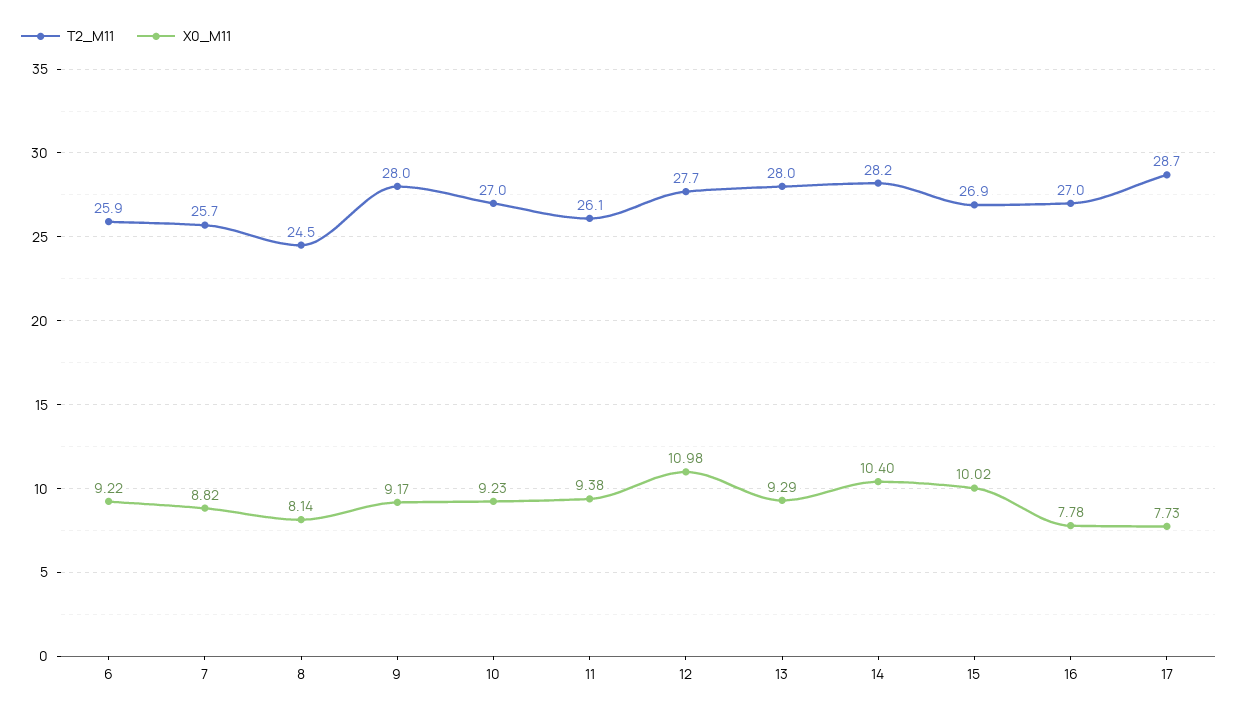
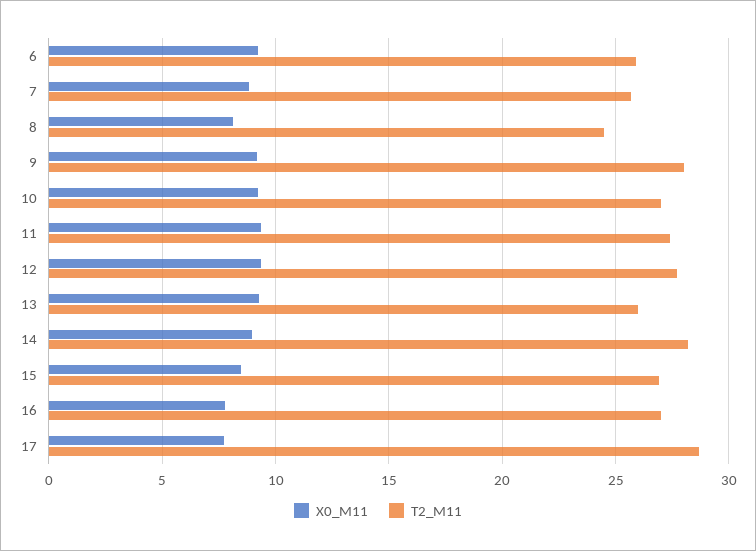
T2_M11, 11: 26.1 -> 27.5
X0_M11, 12: 10.98 -> 9.5
T2_M11, 13: 28 -> 26
X0_M11, 14: 10.4 -> 9
X0_M11, 15: 10.02 -> 8.5

